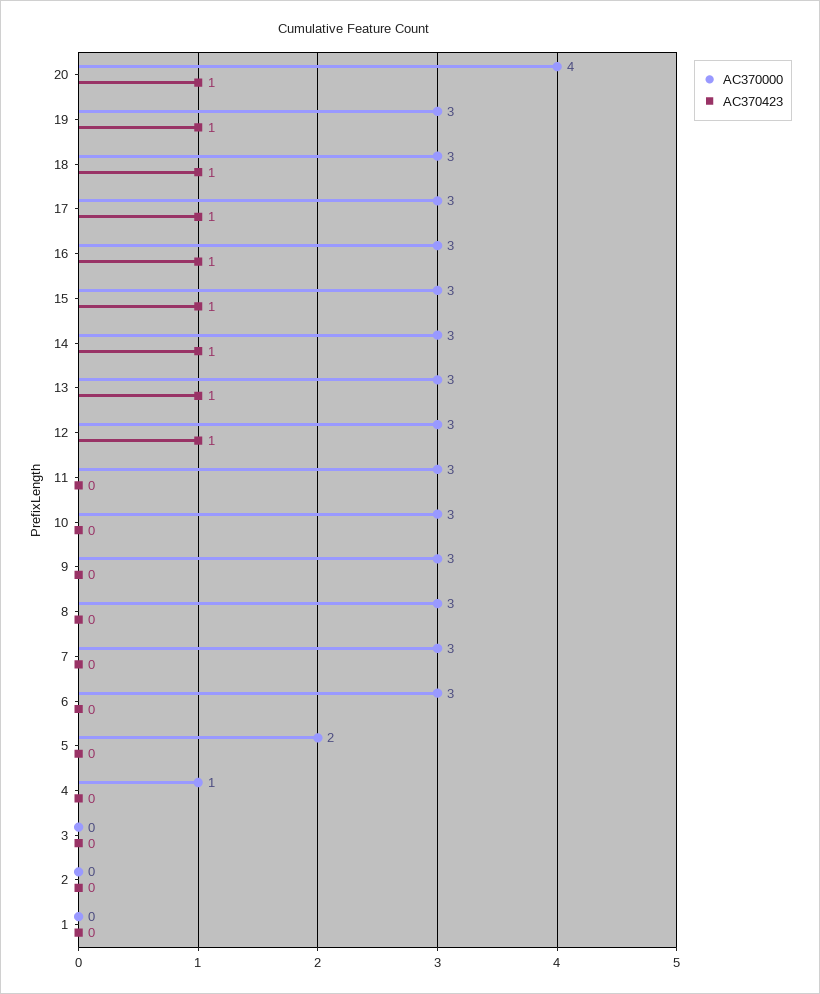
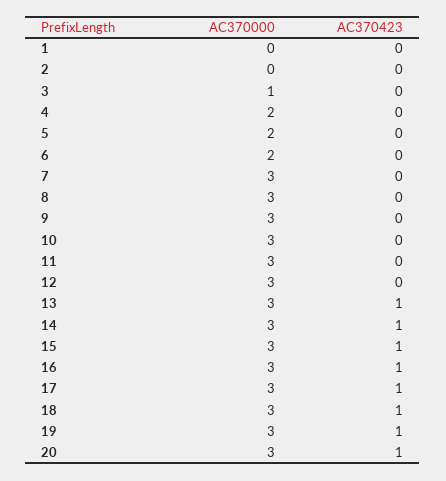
AC370000, 20: 4 -> 3
AC370423, 12: 1 -> 0
AC370000, 6: 3 -> 2
AC370000, 4: 1 -> 2
AC370000, 3: 0 -> 1

